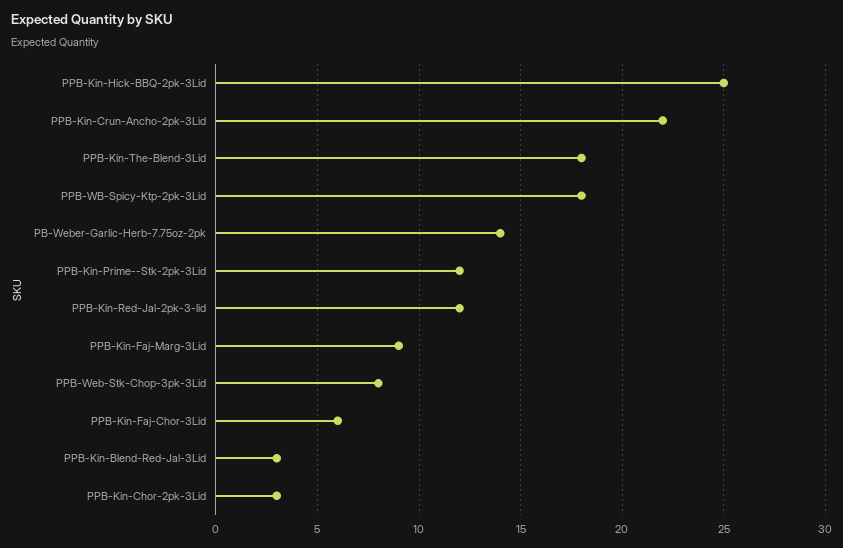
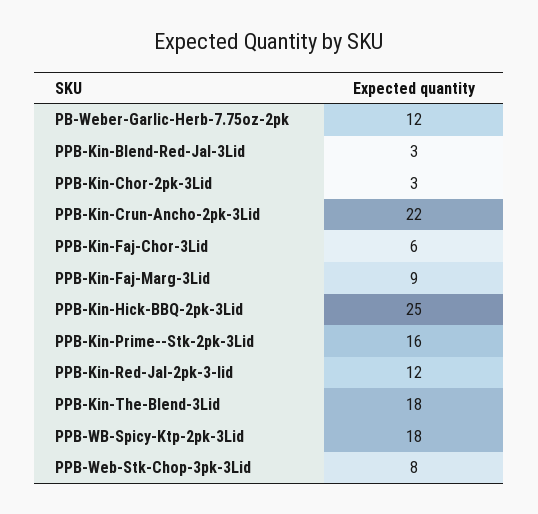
PB-Weber-Garlic-Herb-7.75oz-2pk: 14 -> 12
PPB-Kin-Prime--Stk-2pk-3Lid: 12 -> 16

